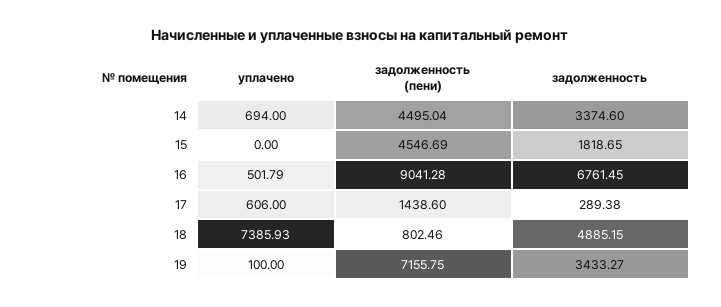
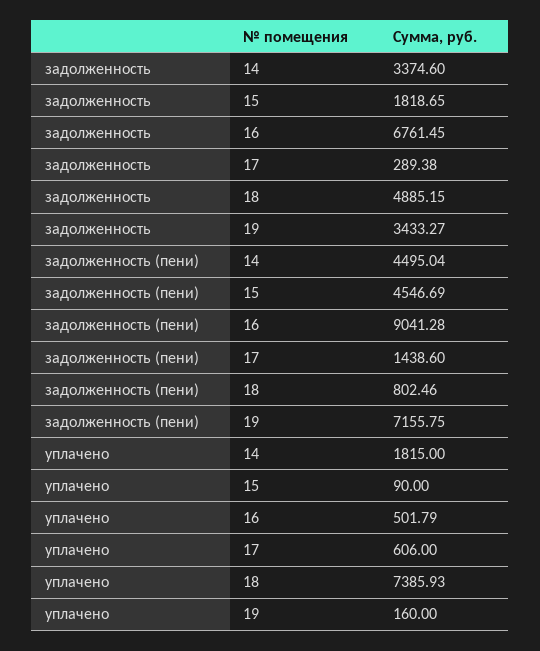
уплачено, 14: 694 -> 1815
уплачено, 15: 0 -> 90
уплачено, 19: 100 -> 160

